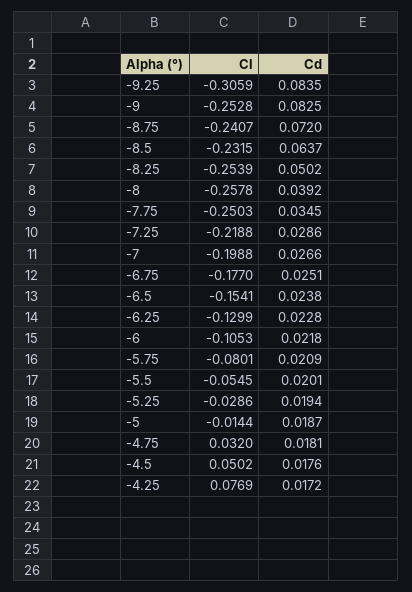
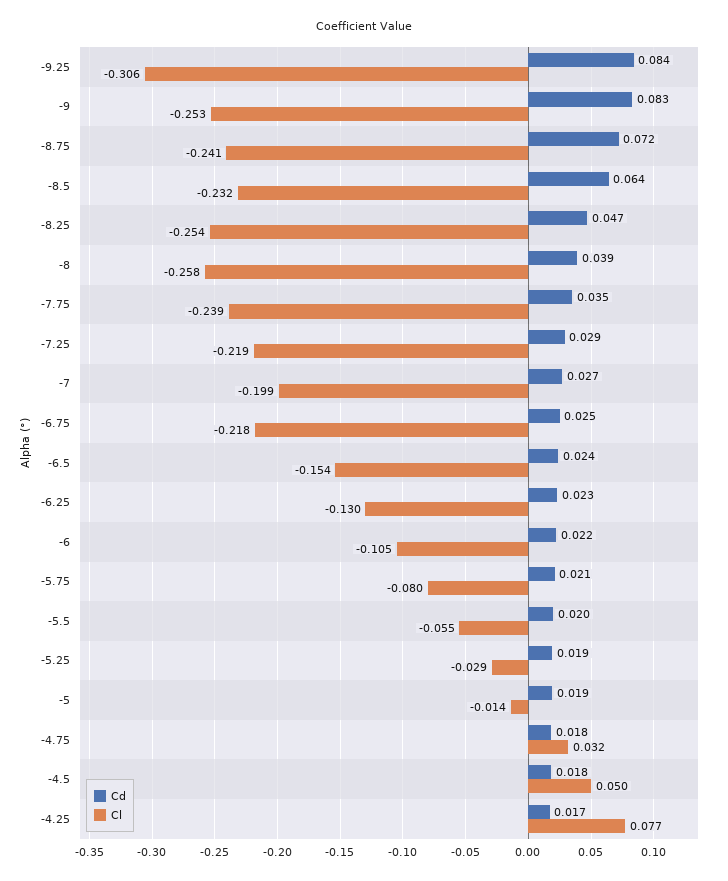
Cd, -8.25: 0.0502 -> 0.047
Cl, -7.75: -0.2503 -> -0.239
Cl, -6.75: -0.177 -> -0.218

